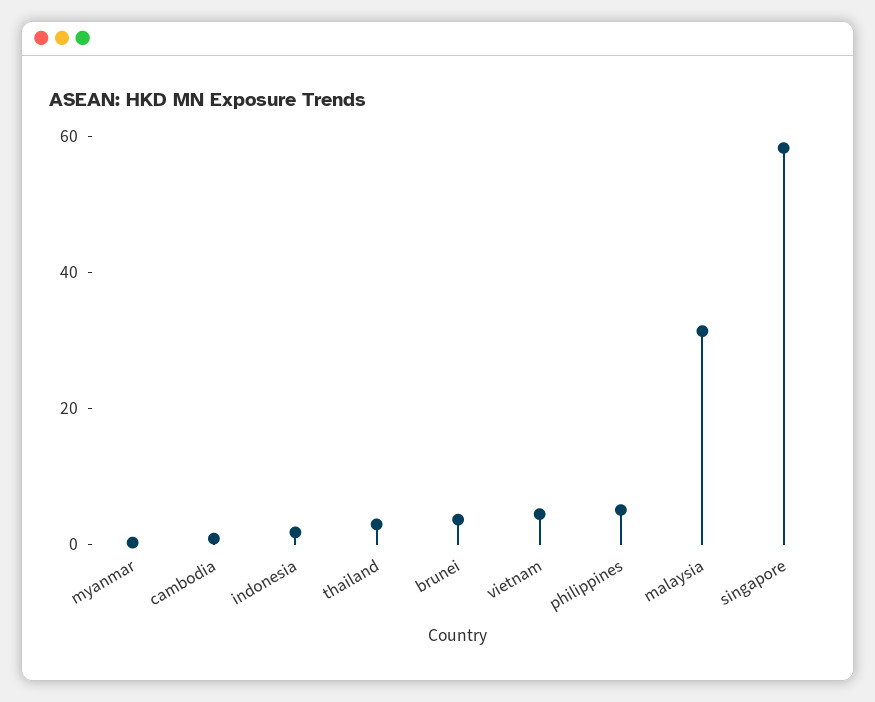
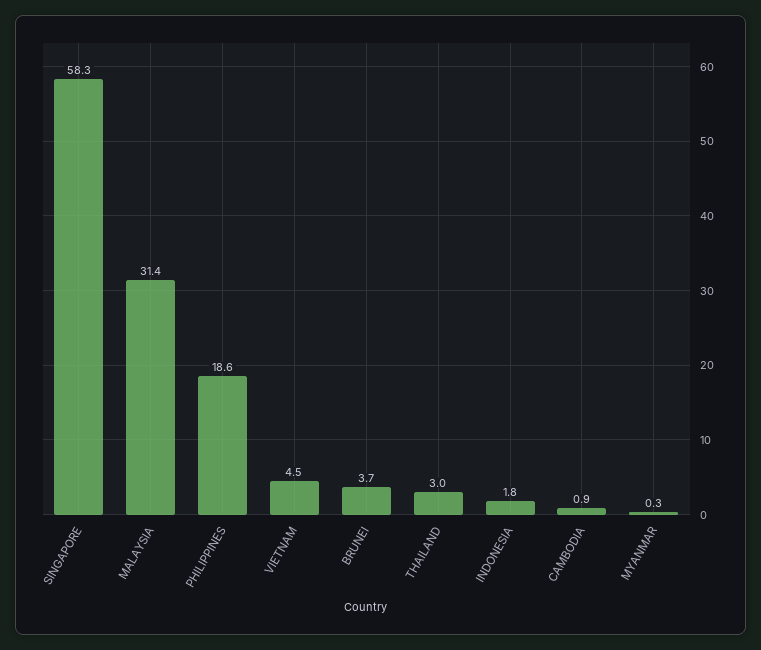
philippines: 5 -> 18.6

